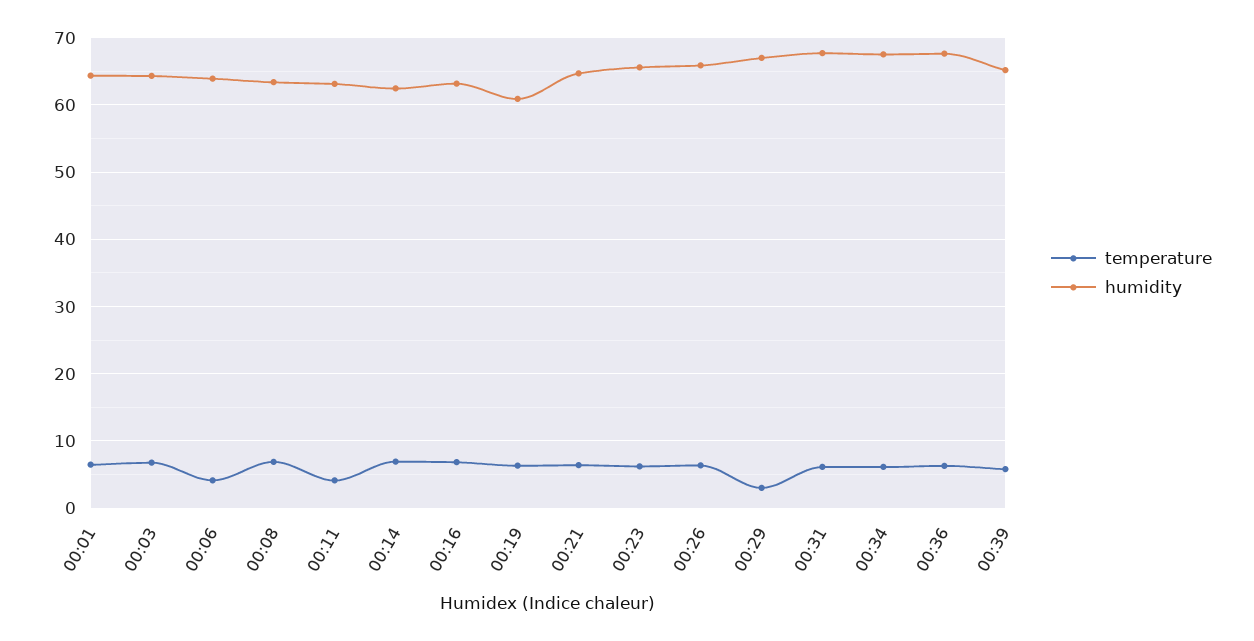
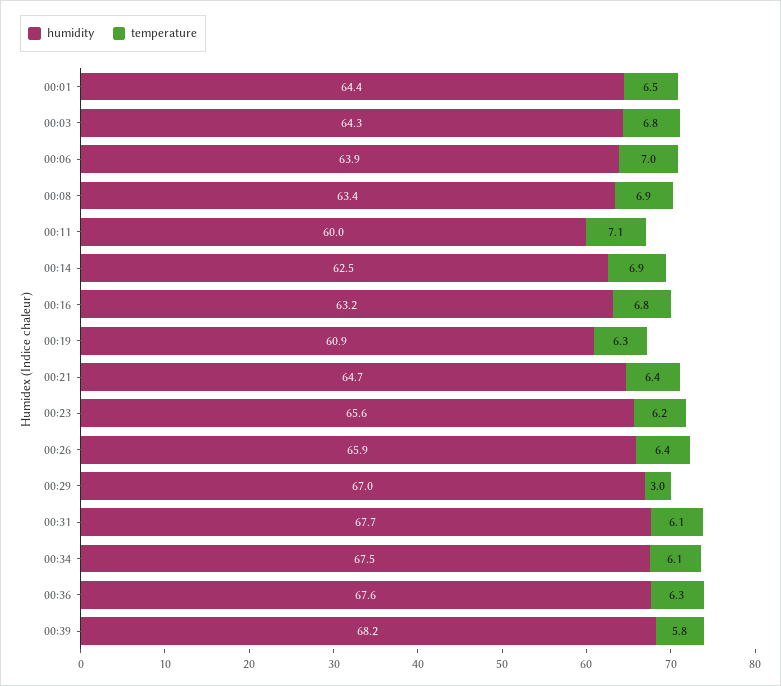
temperature, 00:06: 4 -> 7
temperature, 00:11: 4 -> 7.1
humidity, 00:11: 63 -> 60
humidity, 00:39: 65 -> 68.2

